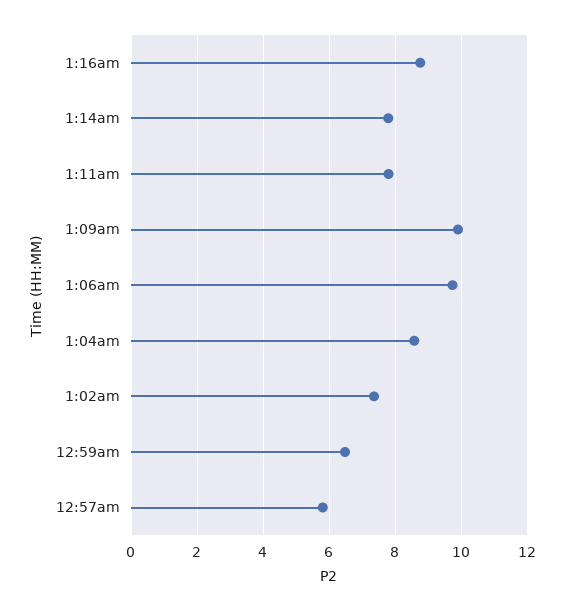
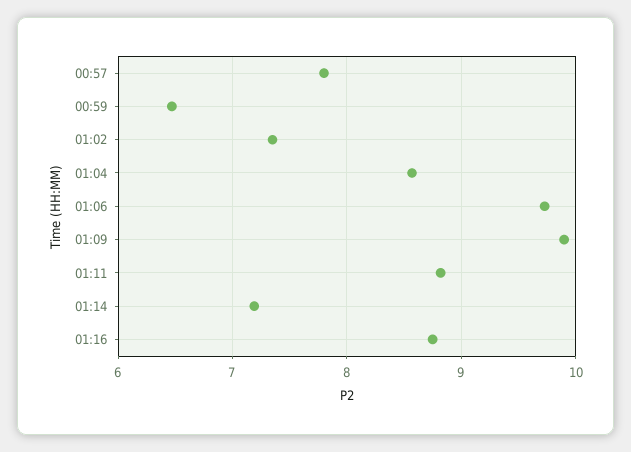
1:14am: 7.8 -> 7.2
1:11am: 7.8 -> 8.8
12:57am: 5.8 -> 7.8

